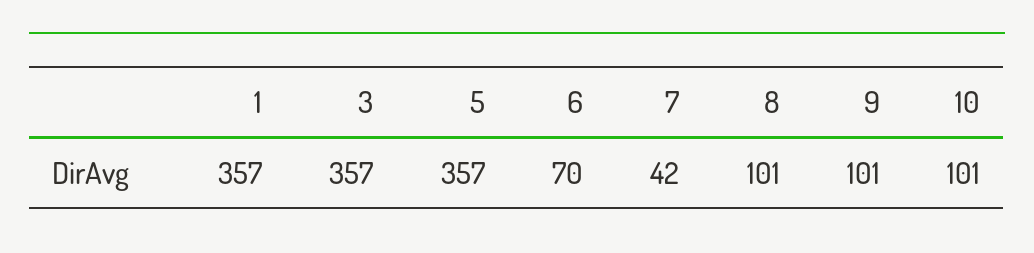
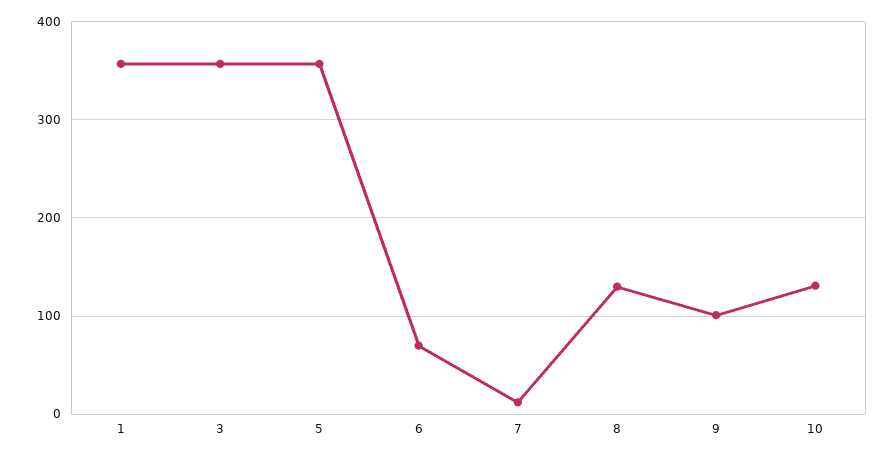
7: 42 -> 10
8: 101 -> 130
10: 101 -> 130

